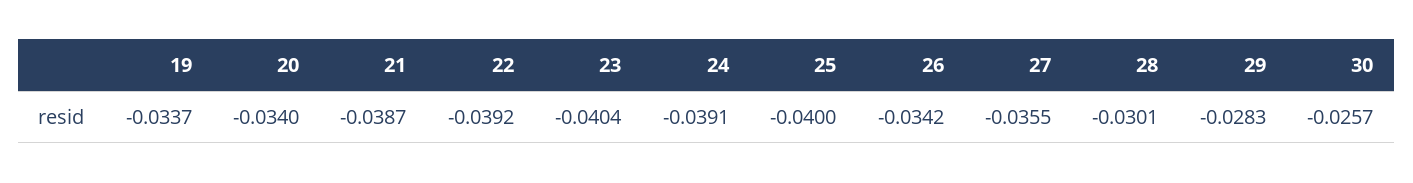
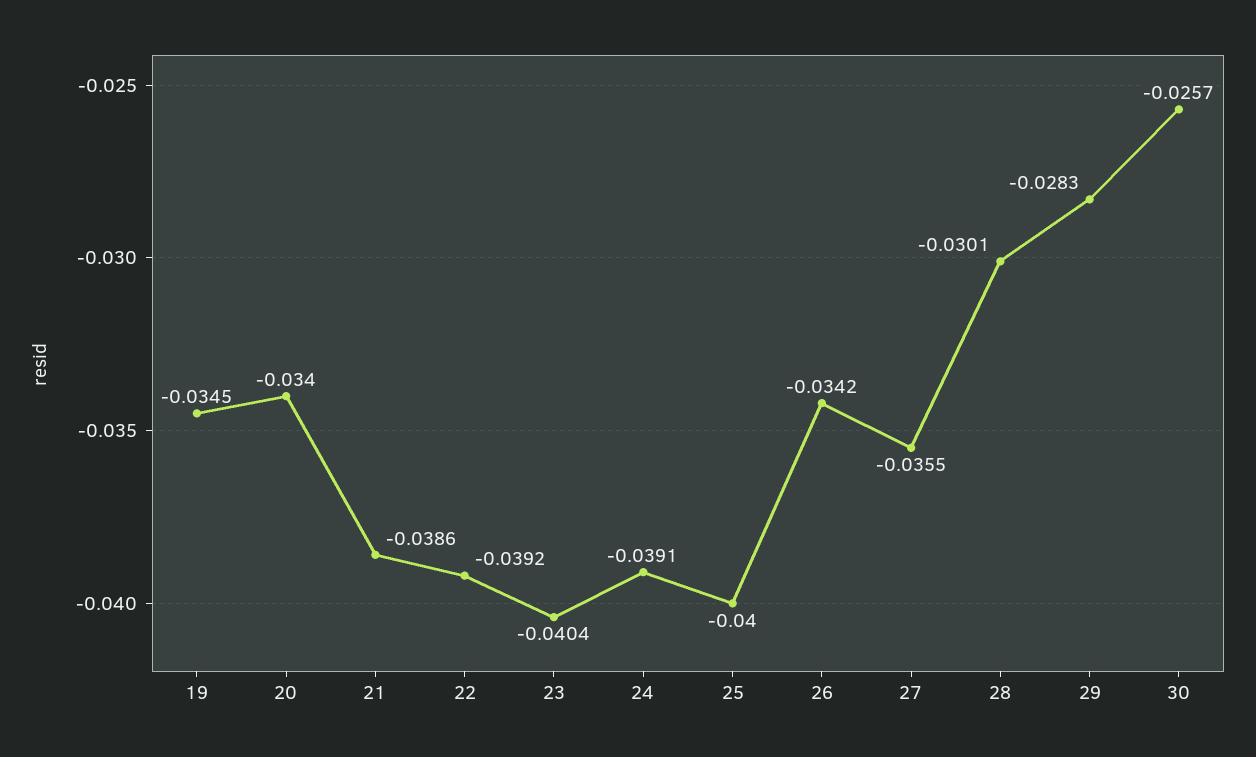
19: -0.0337 -> -0.0345
21: -0.0387 -> -0.0386

